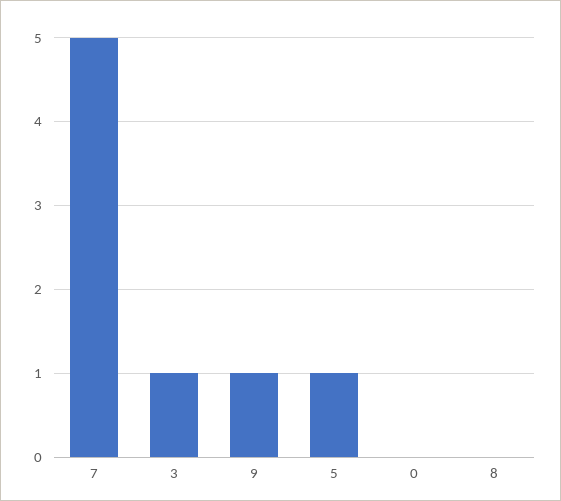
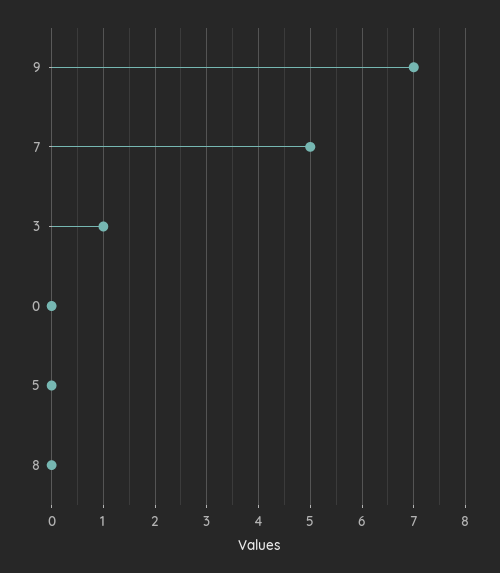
9: 1 -> 7
5: 1 -> 0

